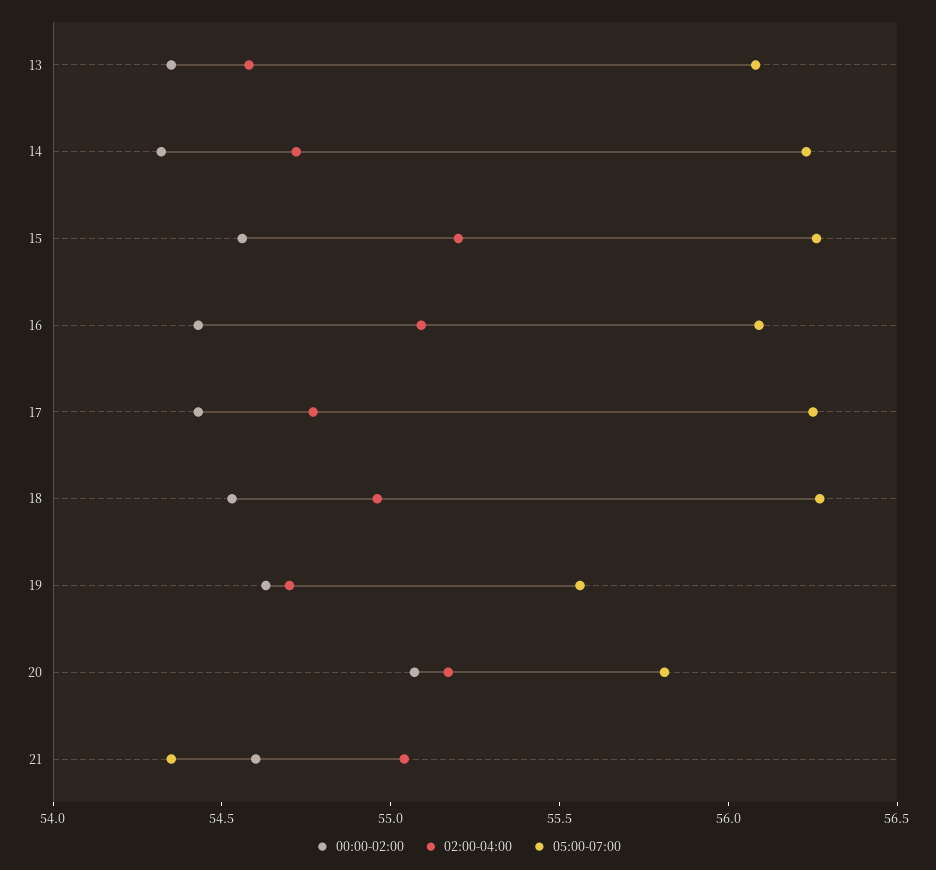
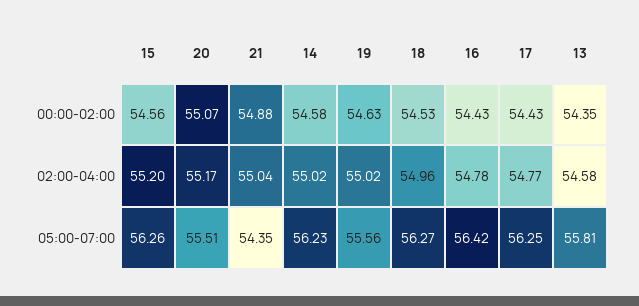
05:00-07:00, 13: 56.1 -> 55.81
00:00-02:00, 14: 54.3 -> 54.58
02:00-04:00, 14: 54.7 -> 55.02
02:00-04:00, 16: 55.1 -> 54.78
05:00-07:00, 16: 56.1 -> 56.42
02:00-04:00, 19: 54.7 -> 55.02
05:00-07:00, 20: 55.8 -> 55.51
00:00-02:00, 21: 54.6 -> 54.88

